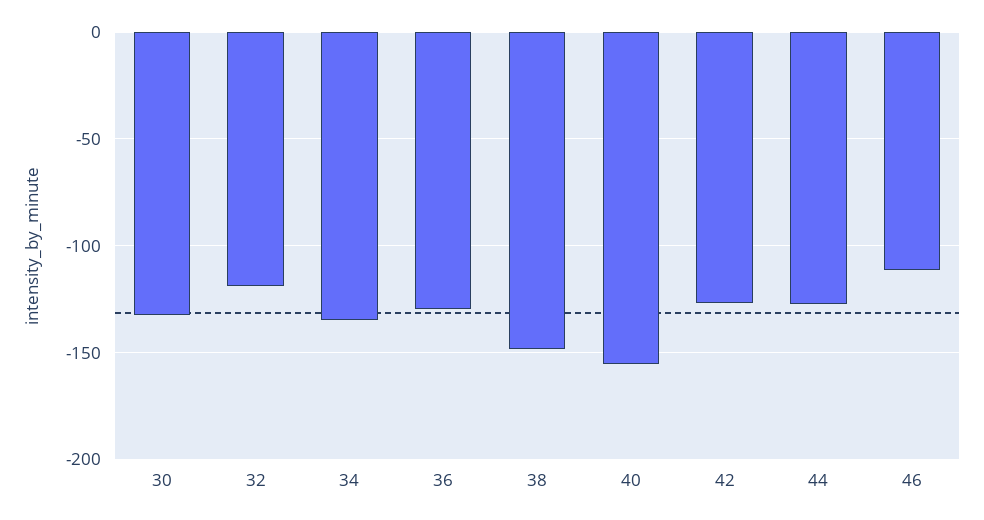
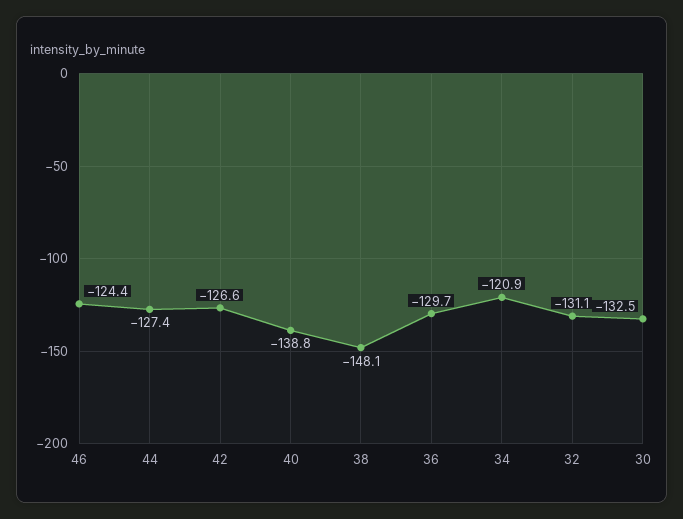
32: -120 -> -131.1
34: -135 -> -120.9
40: -155 -> -138.8
46: -110 -> -124.4

